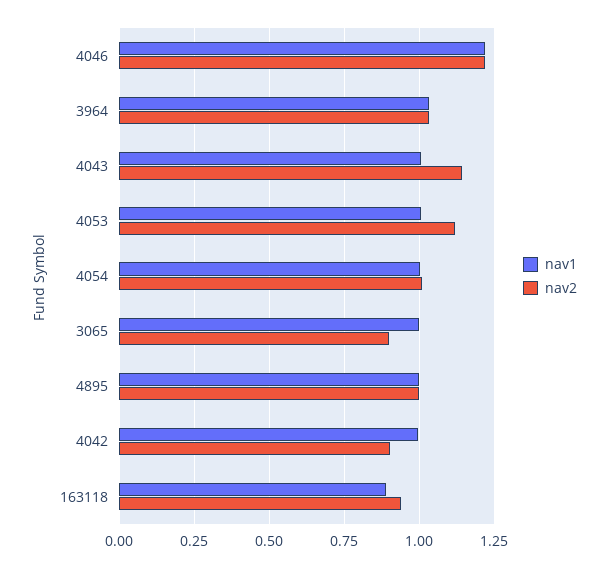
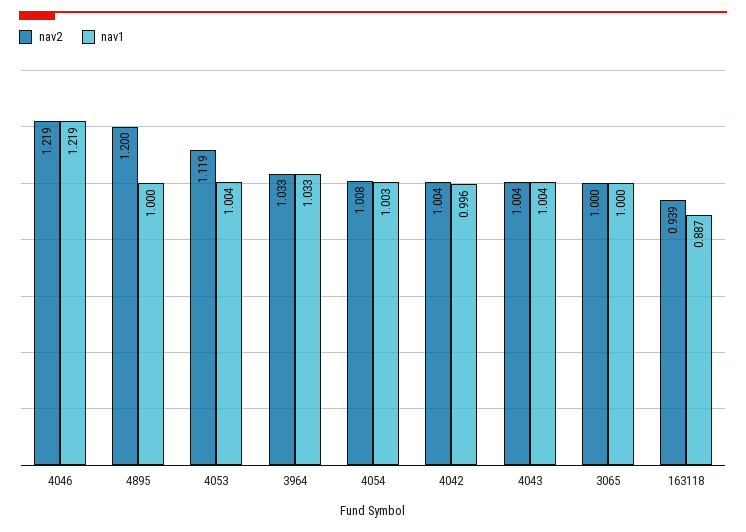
nav2, 4043: 1.15 -> 1.004
nav2, 3065: 0.9 -> 1
nav2, 4895: 1 -> 1.2
nav2, 4042: 0.9 -> 1.004

